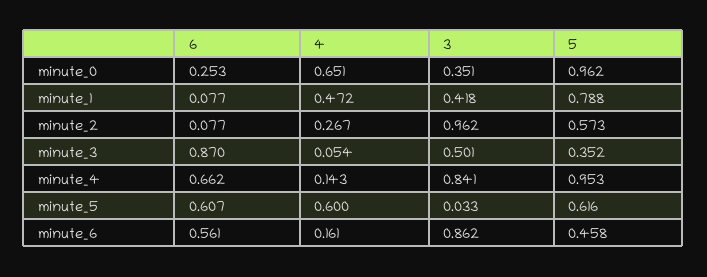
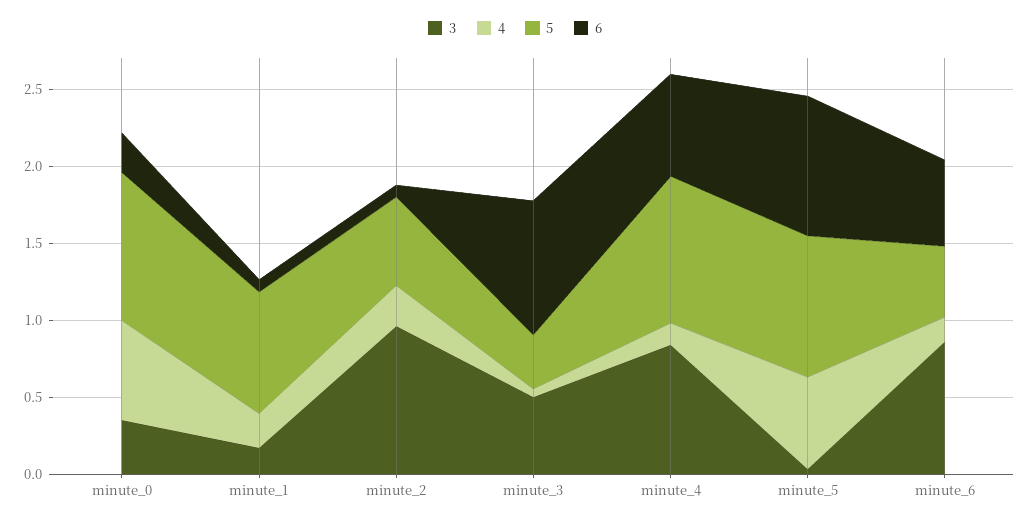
4, minute_1: 0.472 -> 0.2
3, minute_1: 0.418 -> 0.2
6, minute_5: 0.607 -> 0.9
5, minute_5: 0.616 -> 0.9

